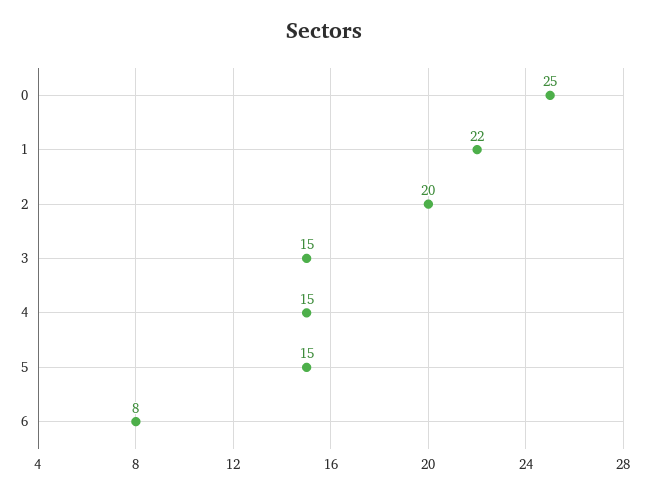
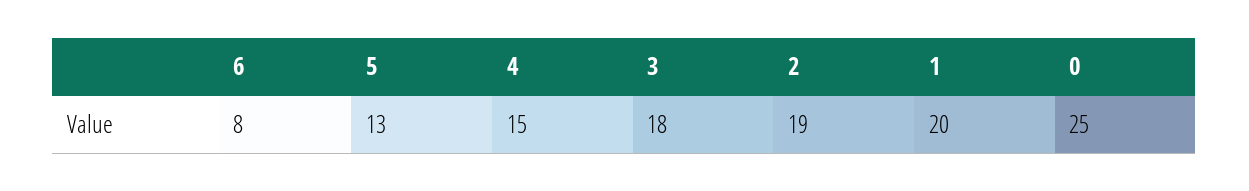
1: 22 -> 20
2: 20 -> 19
3: 15 -> 18
5: 15 -> 13

